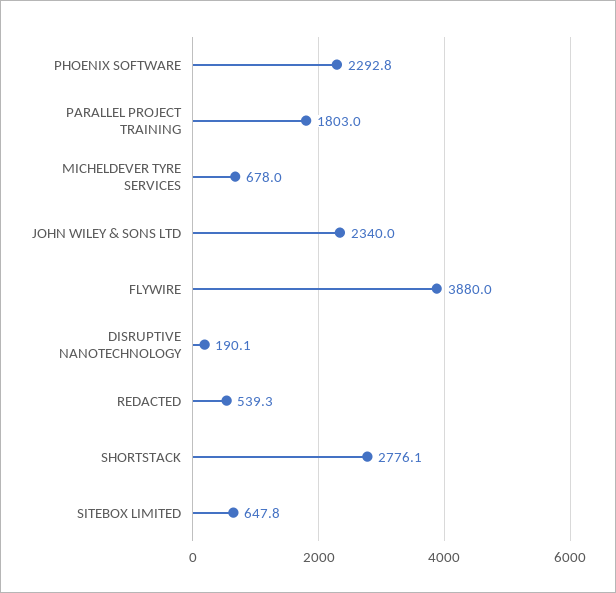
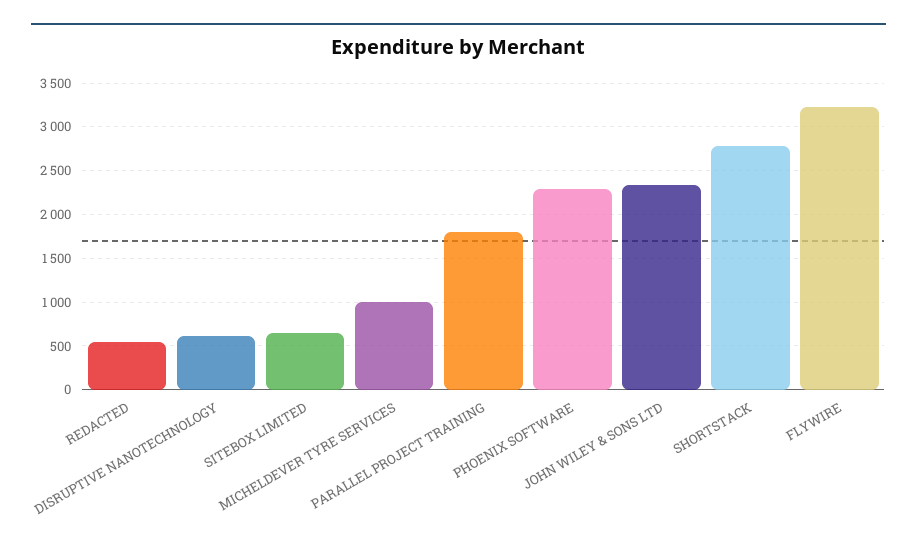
MICHELDEVER TYRE SERVICES: 678 -> 1000
FLYWIRE: 3880 -> 3200
DISRUPTIVE NANOTECHNOLOGY: 190.1 -> 600

